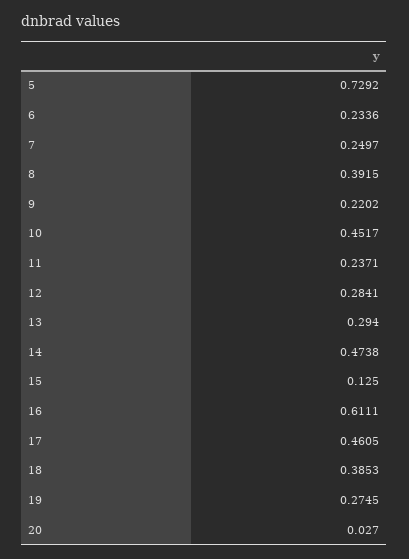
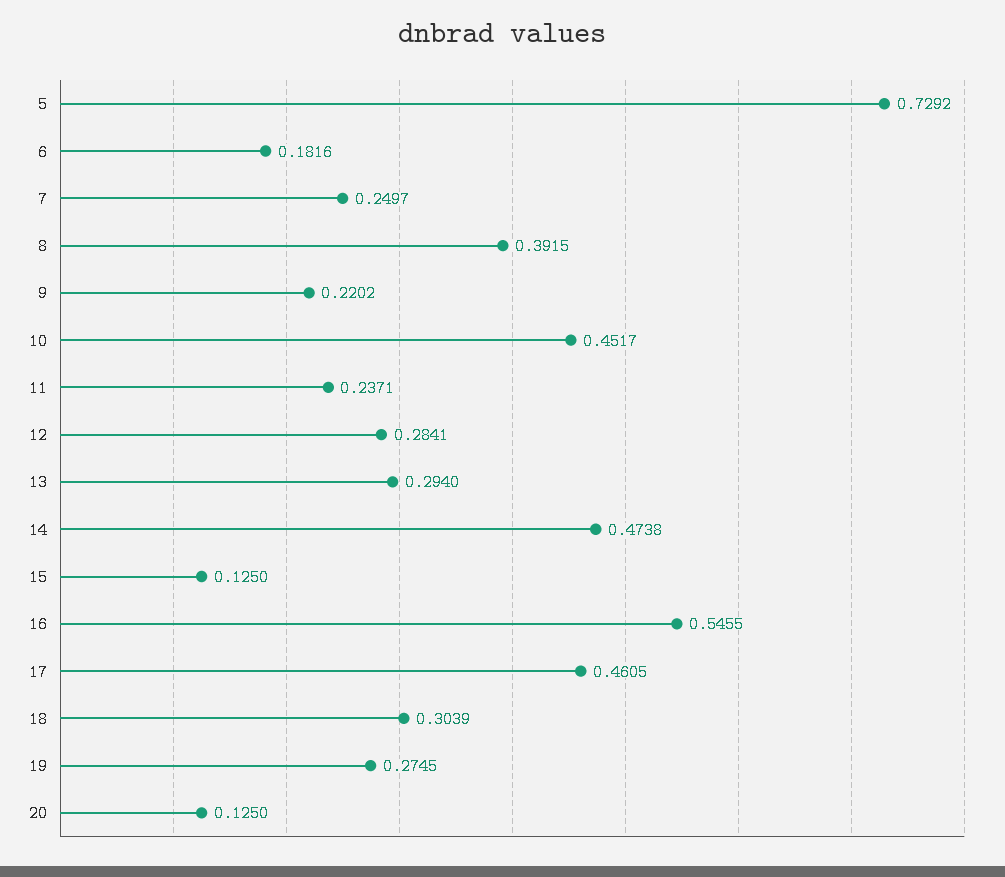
6: 0.2336 -> 0.1816
16: 0.6111 -> 0.5455
18: 0.3853 -> 0.3039
20: 0.027 -> 0.125

